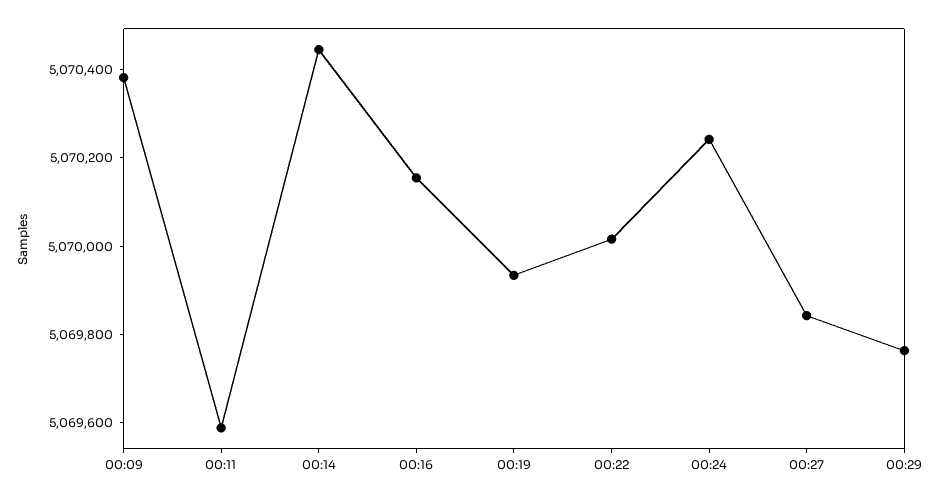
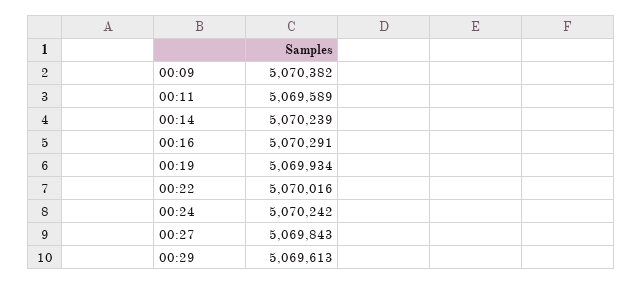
00:14: 5070450 -> 5070239
00:16: 5070150 -> 5070291
00:29: 5069750 -> 5069613

